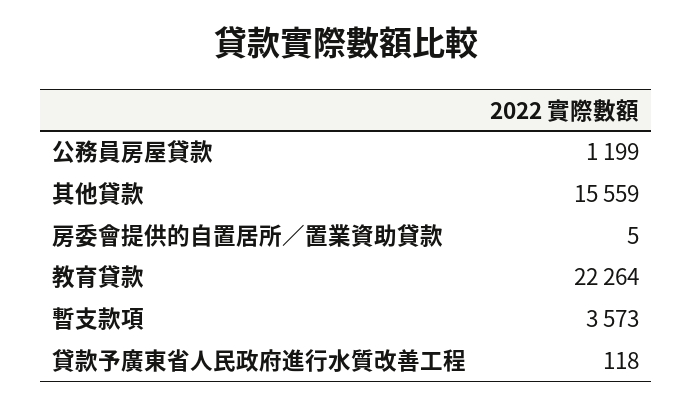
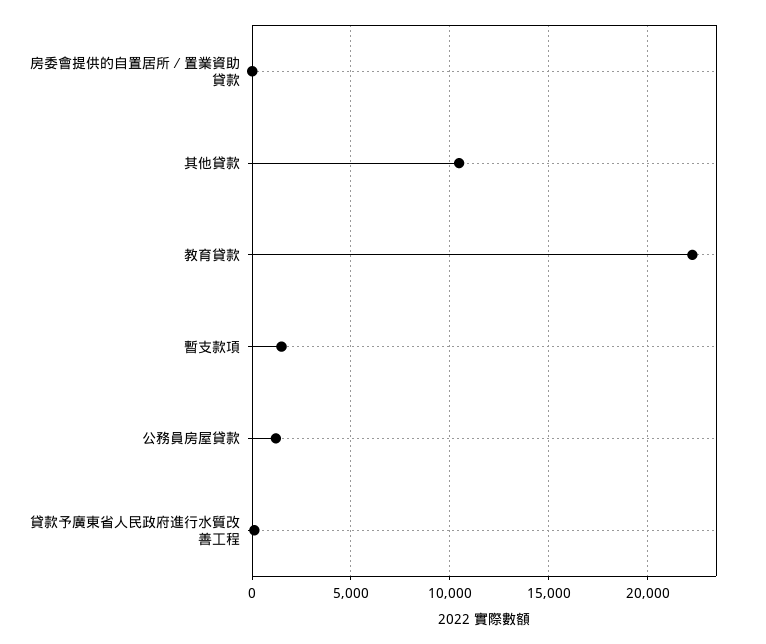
其他貸款: 15559 -> 10500
暫支款項: 3573 -> 1500

